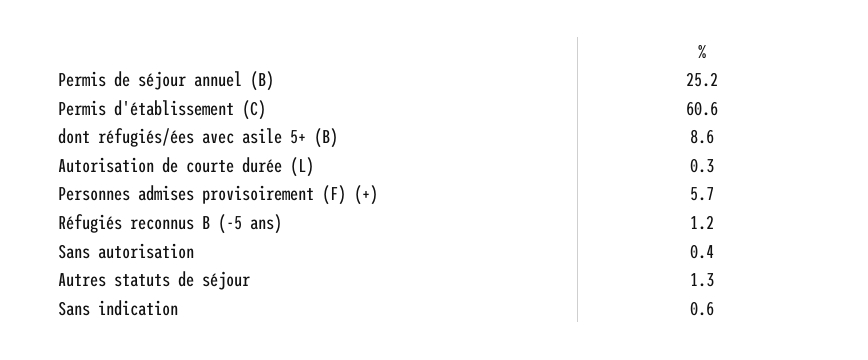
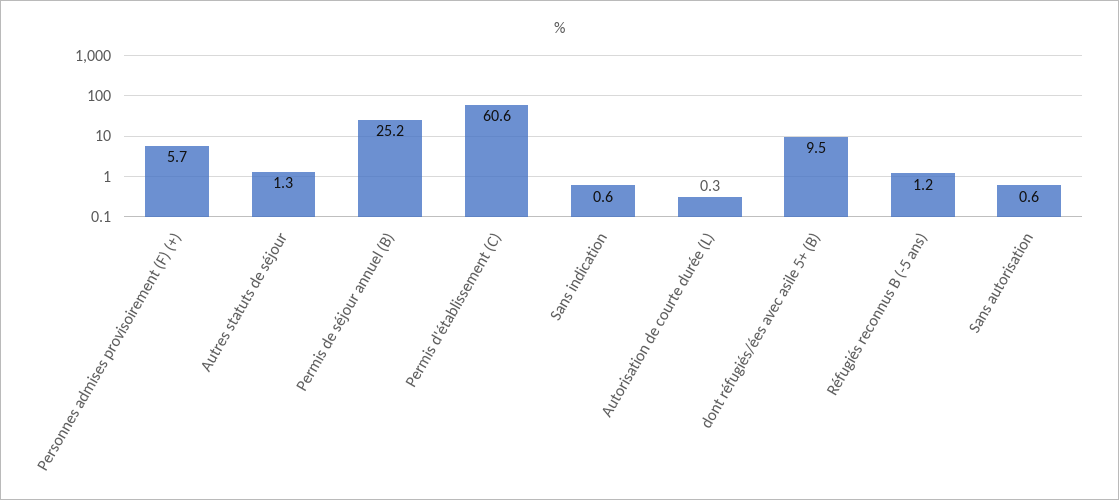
dont réfugiés/ées avec asile 5+ (B): 8.6 -> 9.5
Sans autorisation: 0.4 -> 0.6

